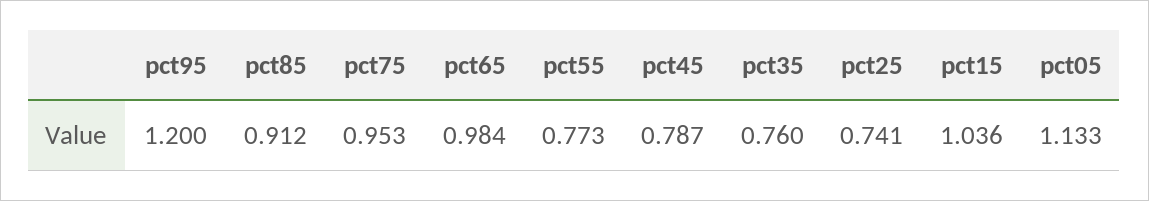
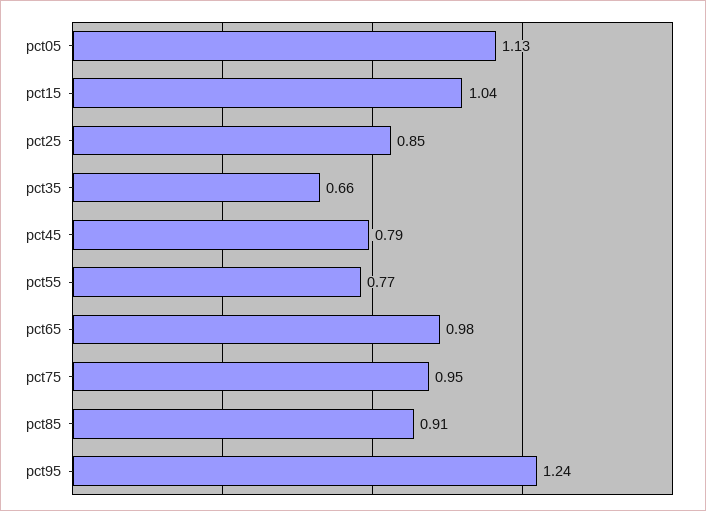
pct95: 1.2 -> 1.24
pct35: 0.76 -> 0.66
pct25: 0.741 -> 0.85

